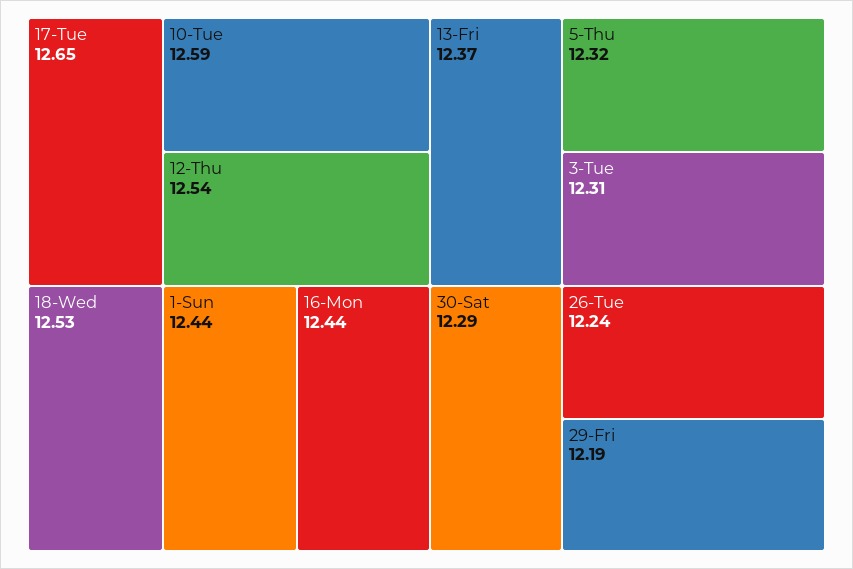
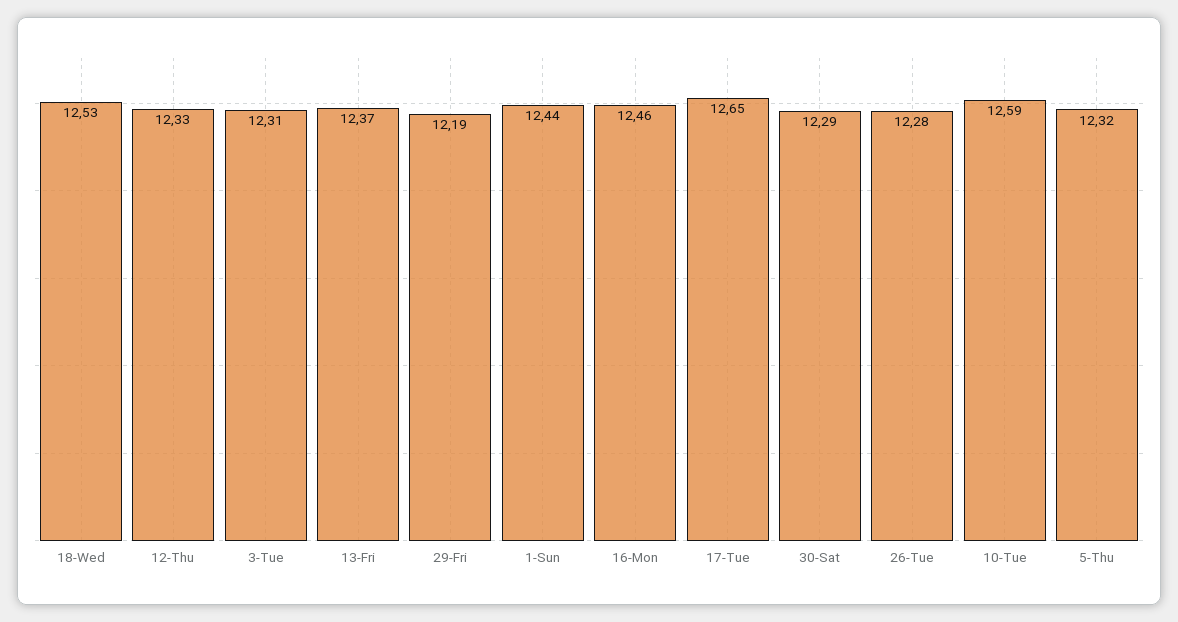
12-Thu: 12.54 -> 12.33
16-Mon: 12.44 -> 12.46
26-Tue: 12.24 -> 12.28

